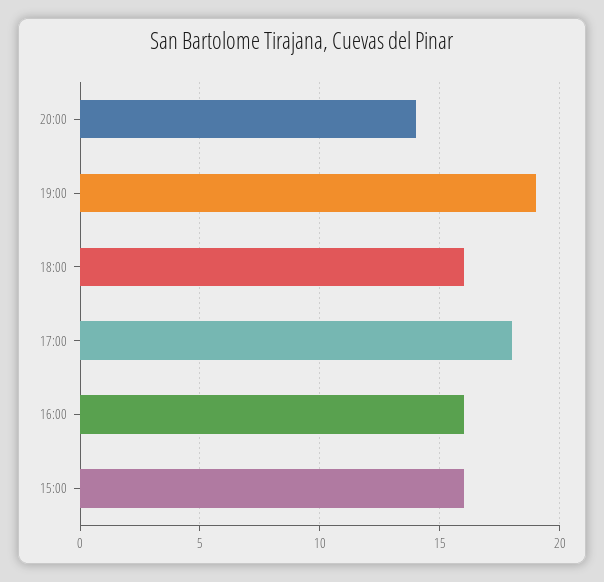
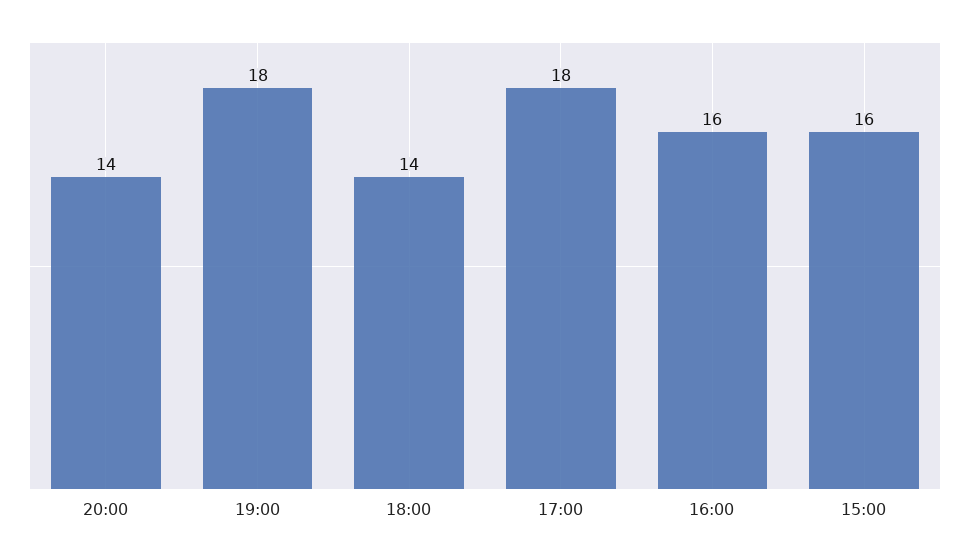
19:00: 19 -> 18
18:00: 16 -> 14

